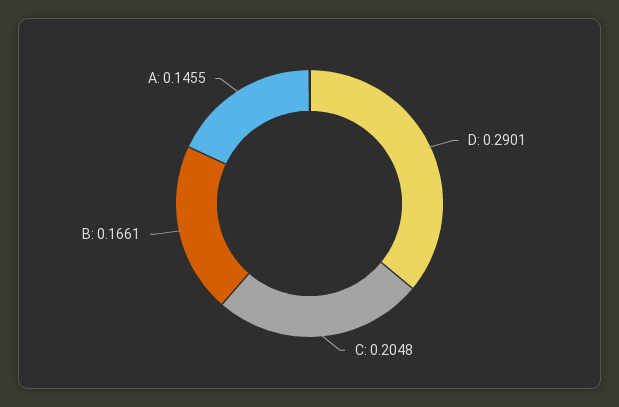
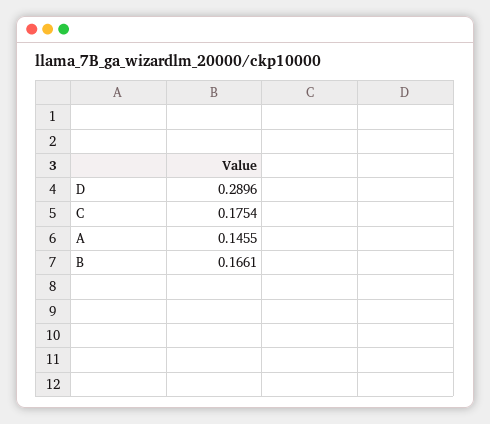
D: 0.2901 -> 0.2896
C: 0.2048 -> 0.1754

